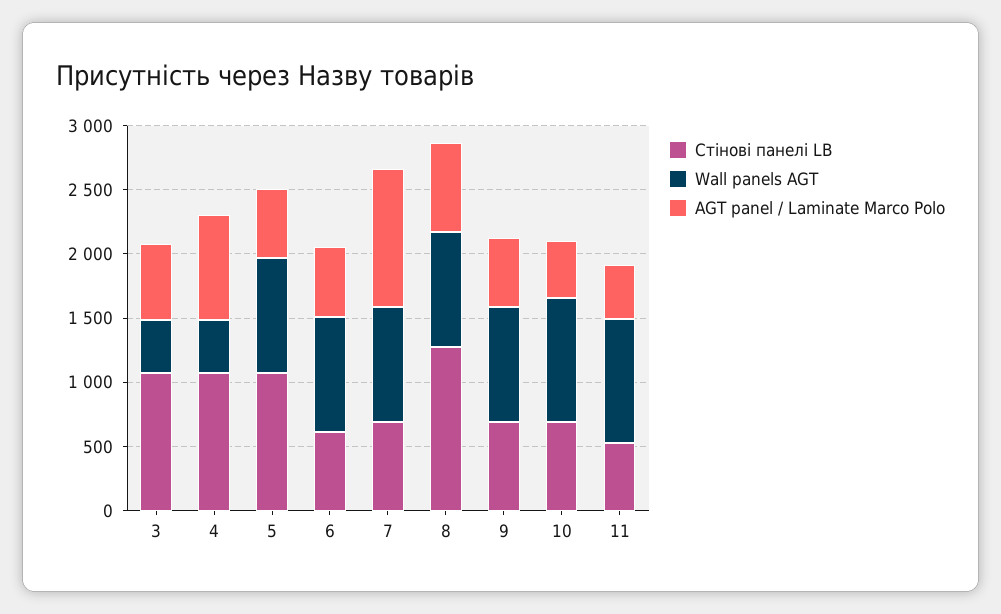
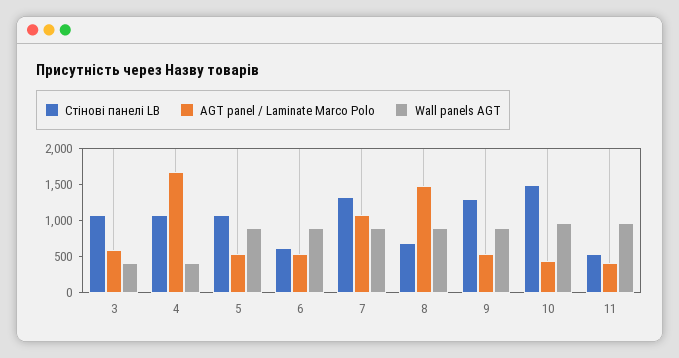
AGT panel / Laminate Marco Polo, 4: 800 -> 1750
Стінові панелі LB, 7: 700 -> 1250
Стінові панелі LB, 8: 1300 -> 750
AGT panel / Laminate Marco Polo, 8: 700 -> 1500
Стінові панелі LB, 9: 700 -> 1250
Стінові панелі LB, 10: 700 -> 1500

